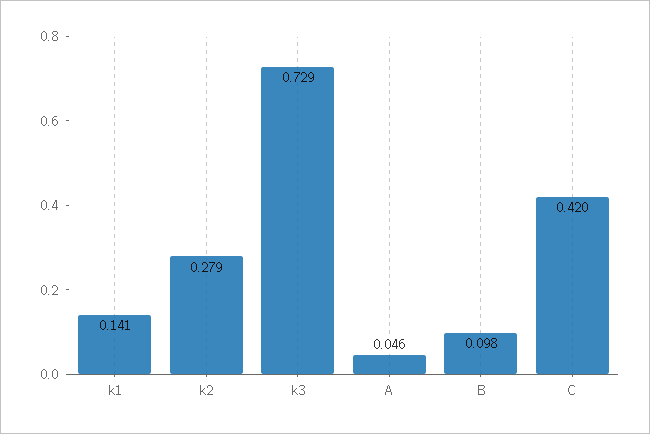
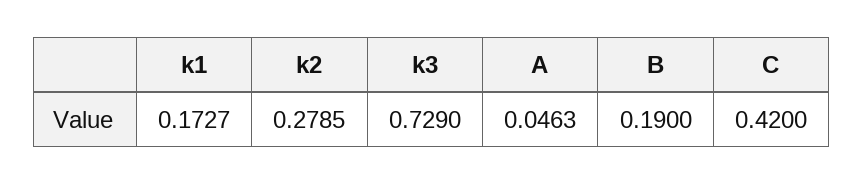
k1: 0.141 -> 0.1727
B: 0.098 -> 0.19

